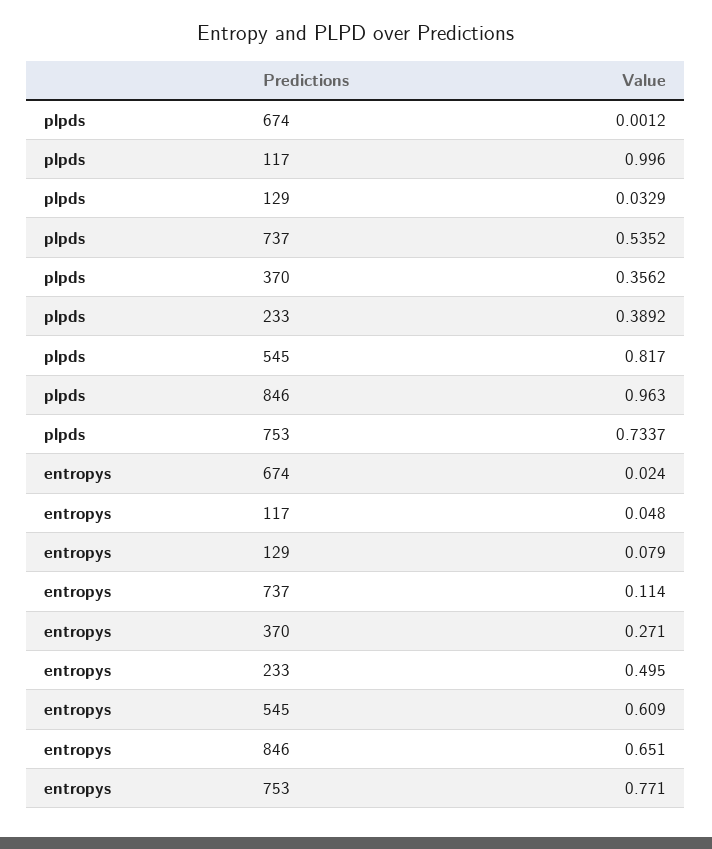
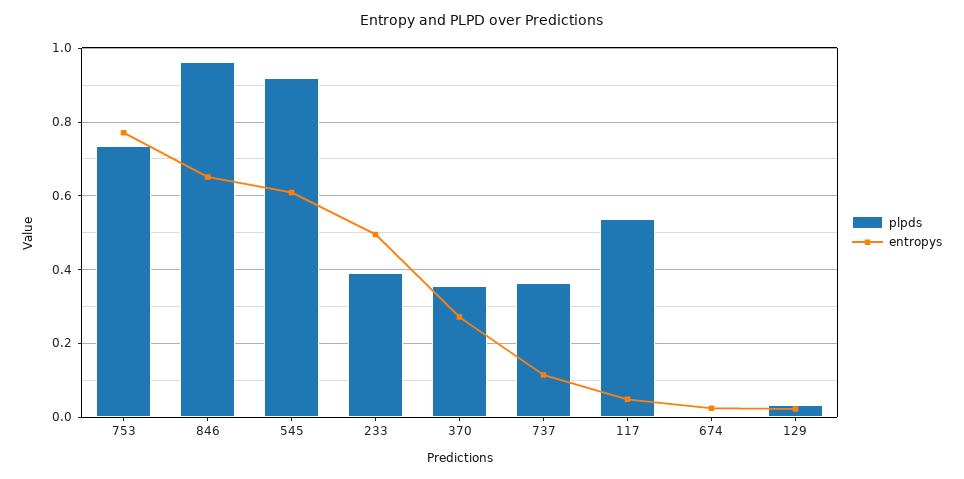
plpds, 117: 0.996 -> 0.54
plpds, 737: 0.5352 -> 0.36
plpds, 545: 0.817 -> 0.92
entropys, 129: 0.079 -> 0.02

